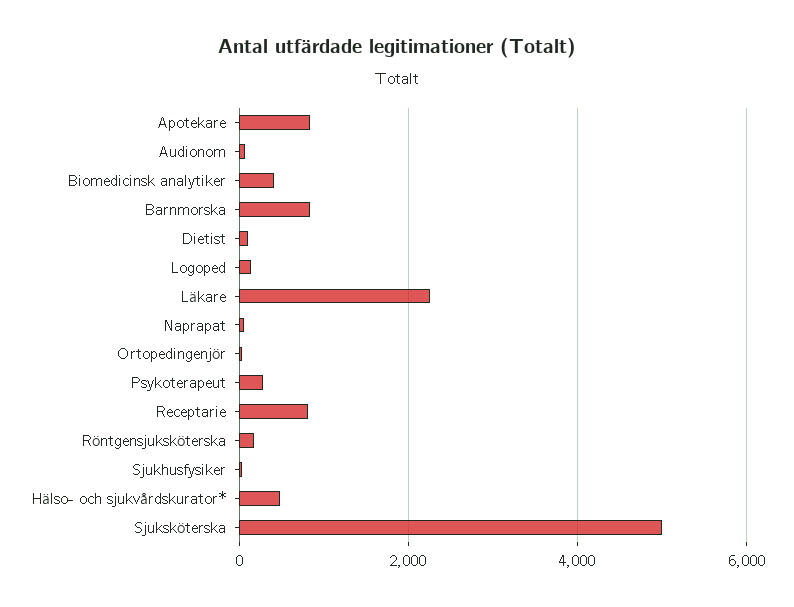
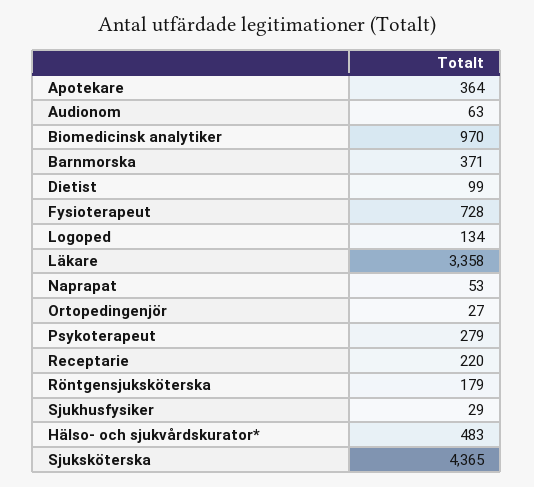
Apotekare: 800 -> 364
Biomedicinsk analytiker: 400 -> 970
Barnmorska: 800 -> 371
Läkare: 2200 -> 3358
Receptarie: 800 -> 220
Sjuksköterska: 5000 -> 4365
Fysioterapeut: none -> 728

